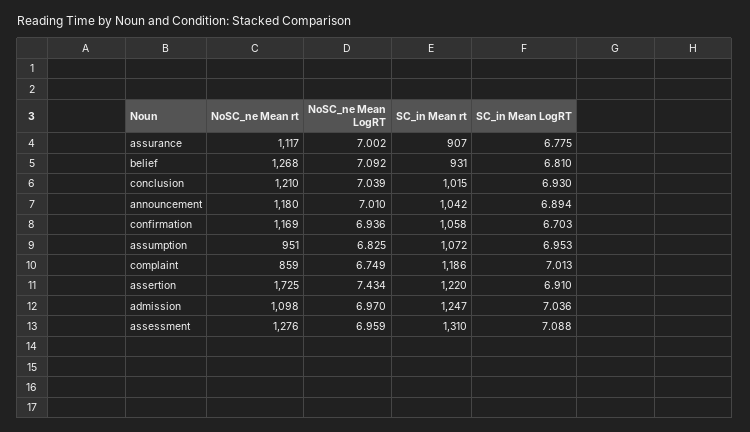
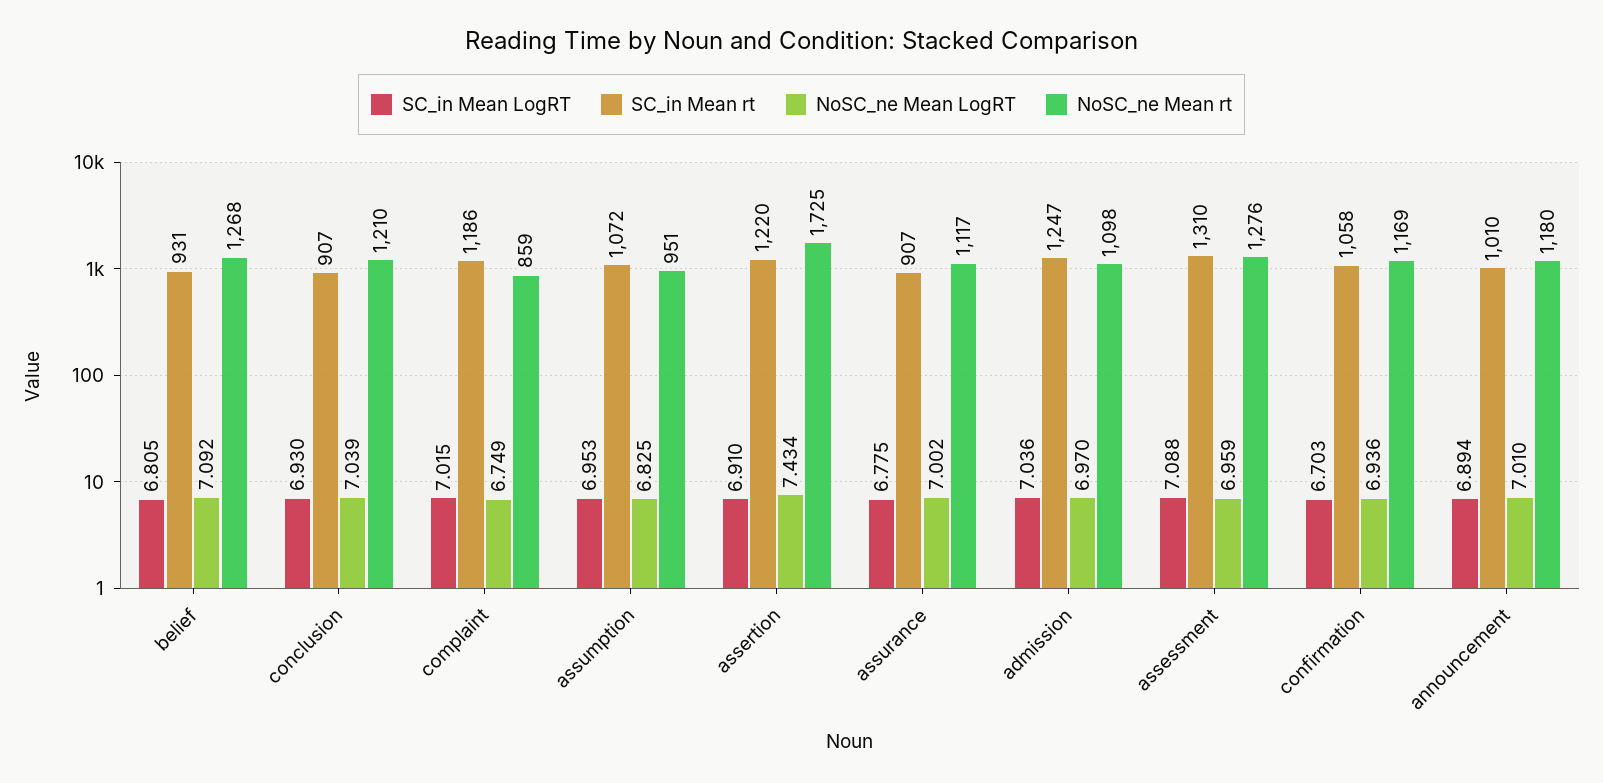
SC_in Mean LogRT, belief: 6.81 -> 6.805
SC_in Mean rt, conclusion: 1015 -> 907
SC_in Mean rt, announcement: 1042 -> 1010
SC_in Mean LogRT, complaint: 7.013 -> 7.015

